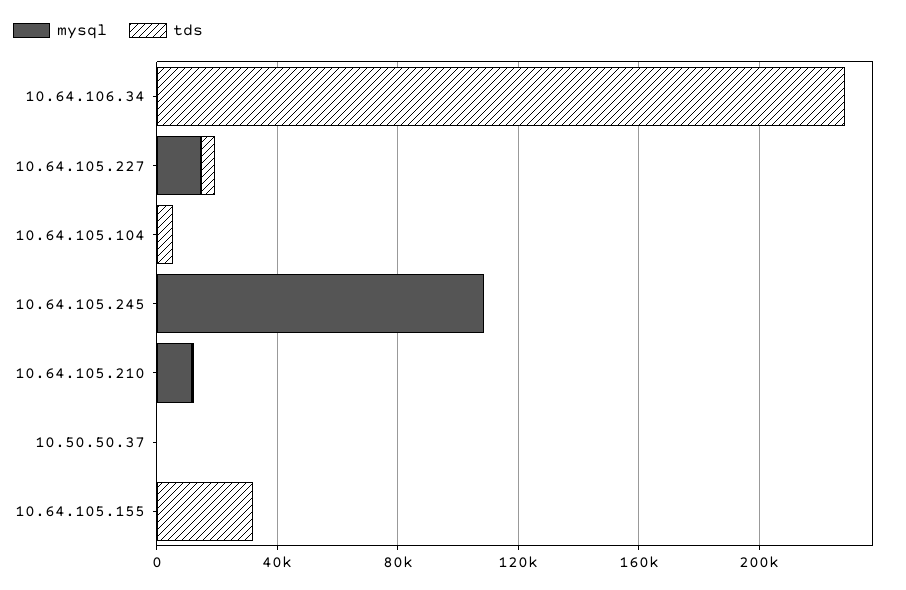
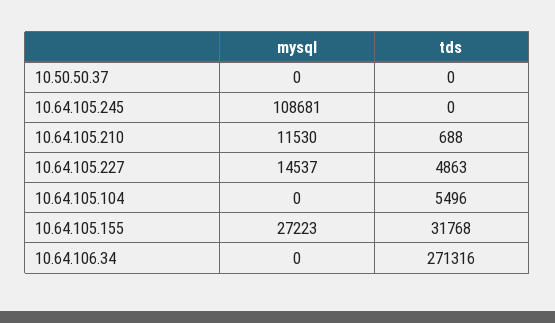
tds, 10.64.106.34: 230000 -> 271316
mysql, 10.64.105.155: 0 -> 27223

